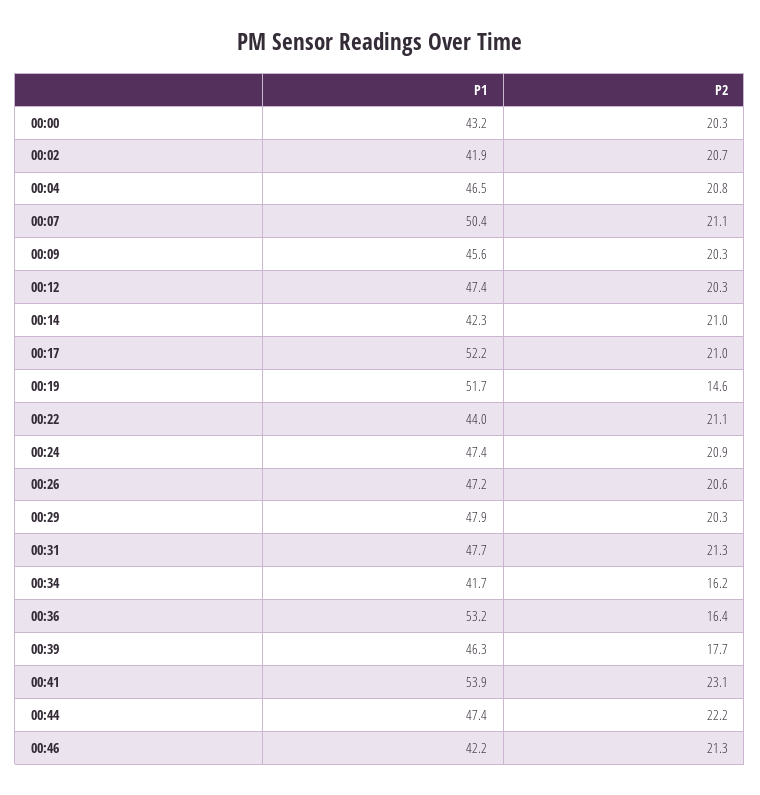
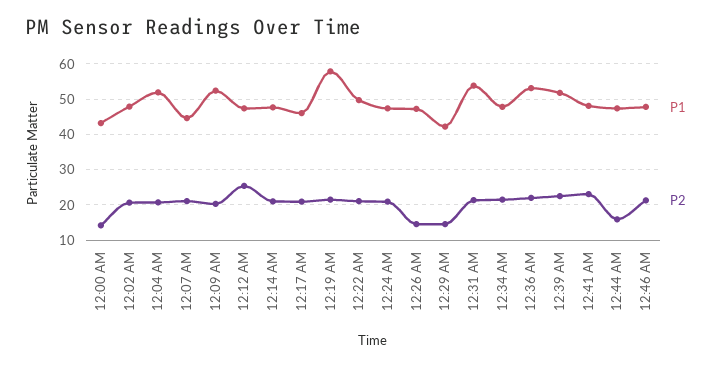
P2, 00:00: 20.3 -> 14
P1, 00:02: 41.9 -> 48
P1, 00:04: 46.5 -> 52
P1, 00:07: 50.4 -> 44
P1, 00:09: 45.6 -> 52
P2, 00:12: 20.3 -> 26
P1, 00:14: 42.3 -> 48
P1, 00:17: 52.2 -> 46
P1, 00:19: 51.7 -> 58
P2, 00:19: 14.6 -> 22
P1, 00:22: 44 -> 50
P2, 00:26: 20.6 -> 14
P1, 00:29: 47.9 -> 42
P2, 00:29: 20.3 -> 14
P1, 00:31: 47.7 -> 54
P1, 00:34: 41.7 -> 48
P2, 00:34: 16.2 -> 22
P2, 00:36: 16.4 -> 22
P1, 00:39: 46.3 -> 52
P2, 00:39: 17.7 -> 22
P1, 00:41: 53.9 -> 48
P2, 00:44: 22.2 -> 16
P1, 00:46: 42.2 -> 48

